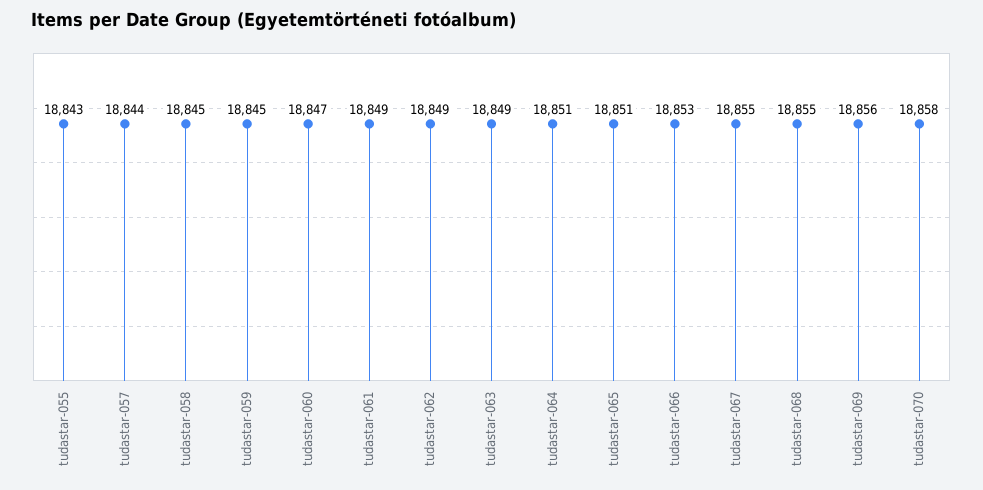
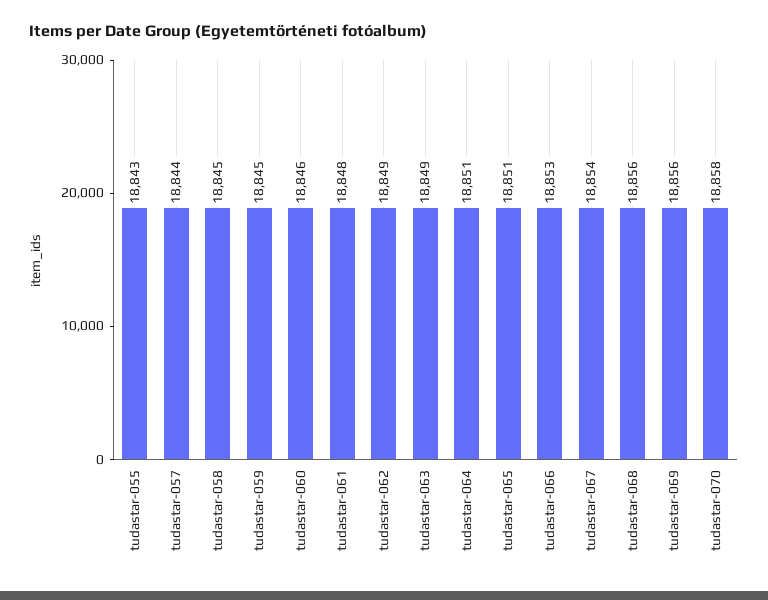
tudastar-060: 18847 -> 18846
tudastar-061: 18849 -> 18848
tudastar-067: 18855 -> 18854
tudastar-068: 18855 -> 18856

